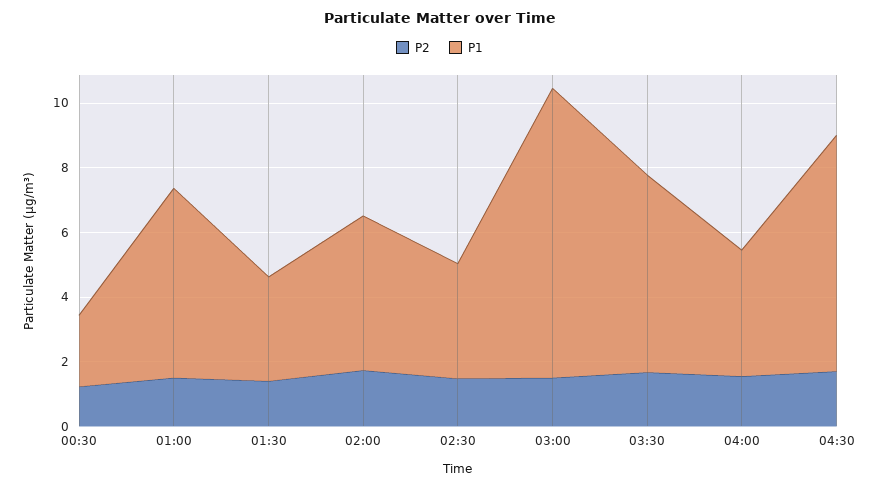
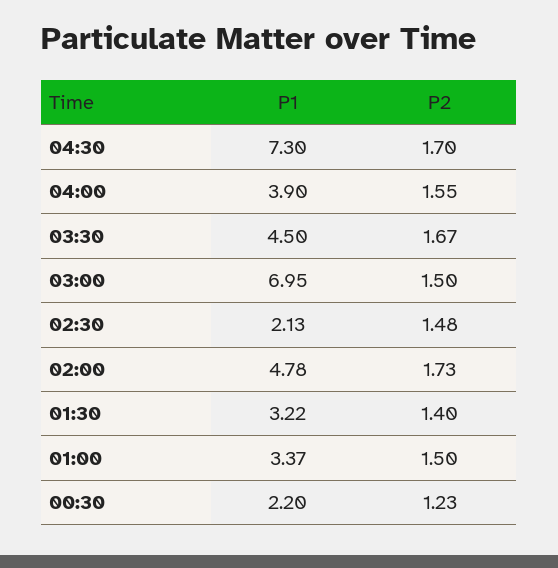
P1, 01:00: 6 -> 3.37
P1, 02:30: 3.5 -> 2.13
P1, 03:00: 9 -> 6.95
P1, 03:30: 6 -> 4.5

